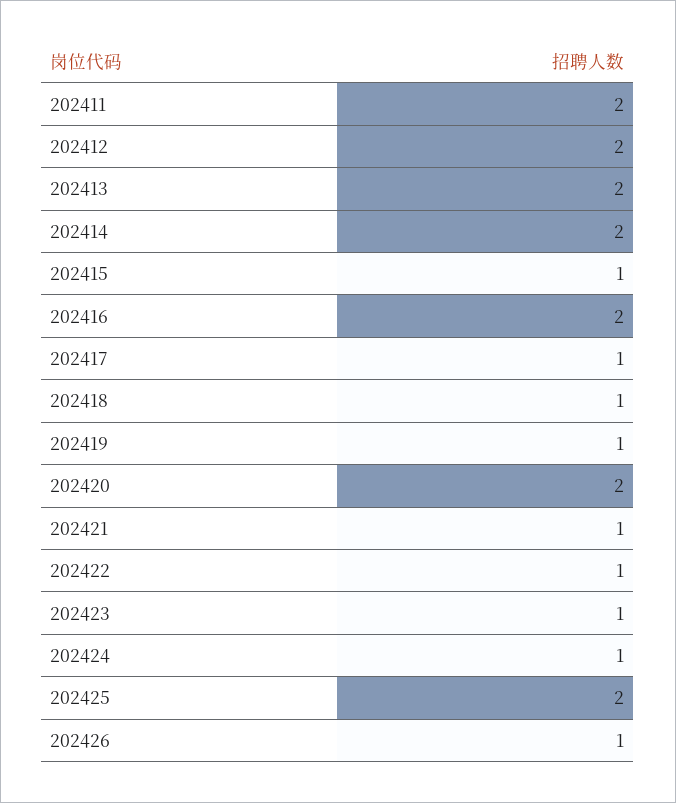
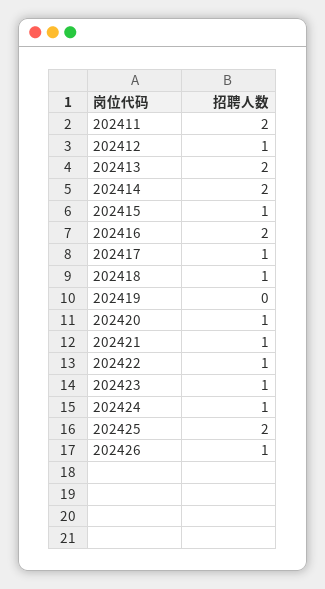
202412: 2 -> 1
202419: 1 -> 0
202420: 2 -> 1

